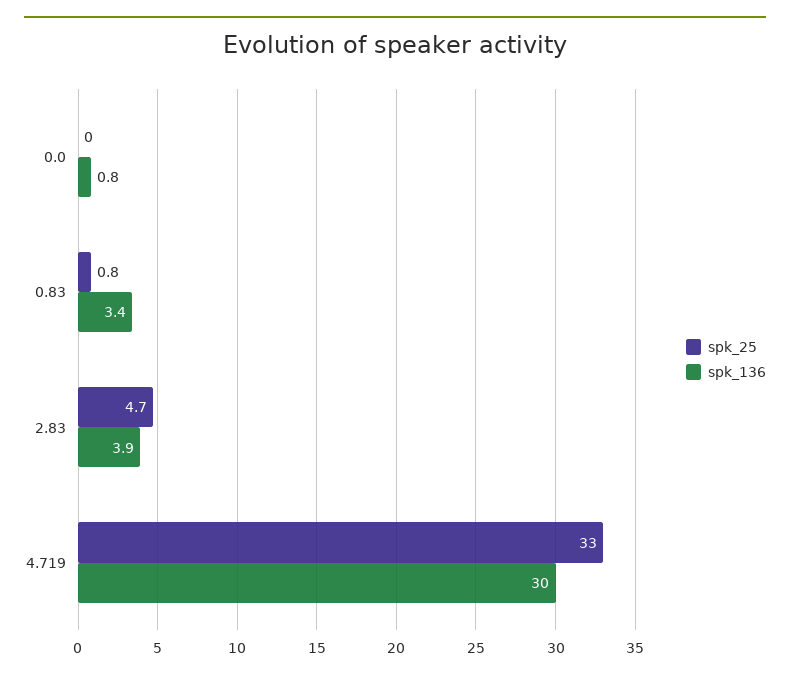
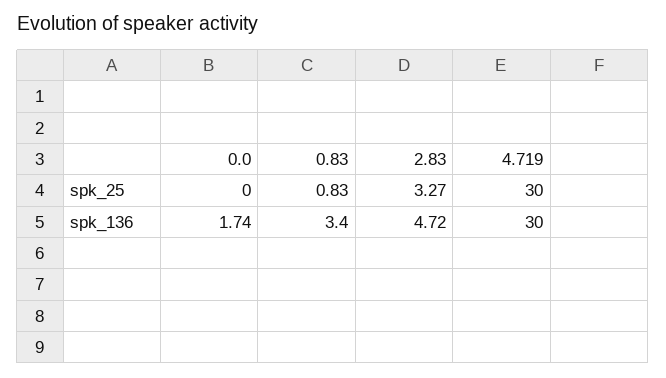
spk_136, 0.0: 0.8 -> 1.74
spk_25, 2.83: 4.7 -> 3.27
spk_136, 2.83: 3.9 -> 4.72
spk_25, 4.719: 33 -> 30

